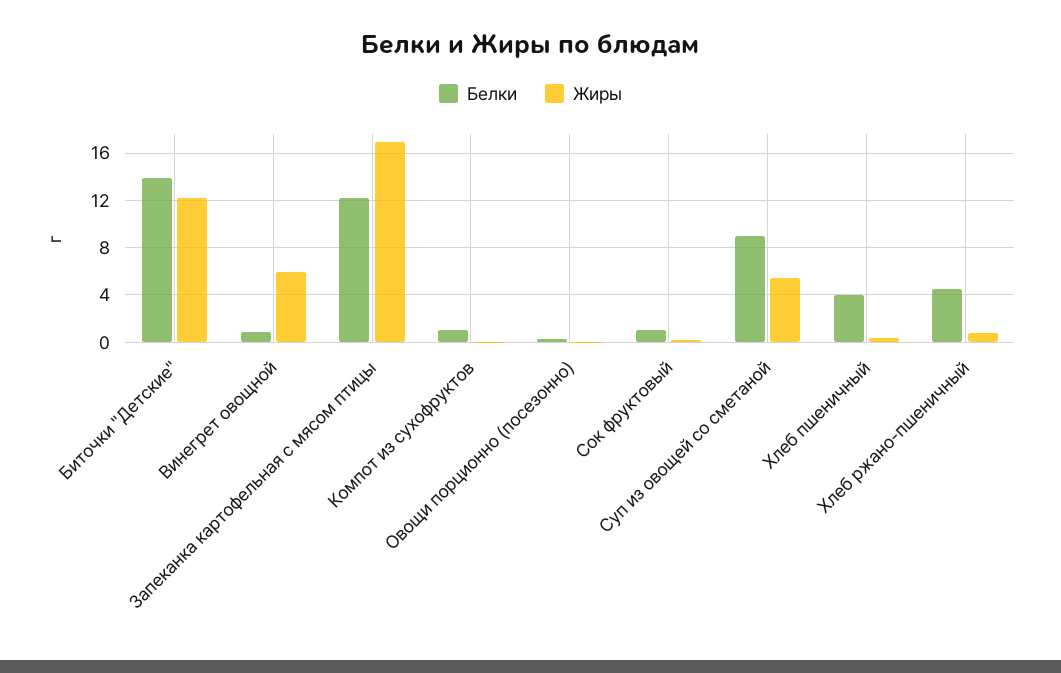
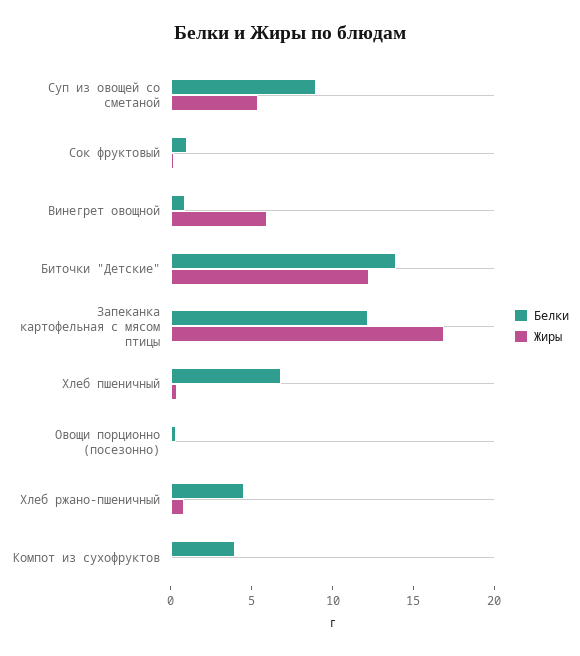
Белки, Компот из сухофруктов: 1 -> 4
Белки, Хлеб пшеничный: 4 -> 7

